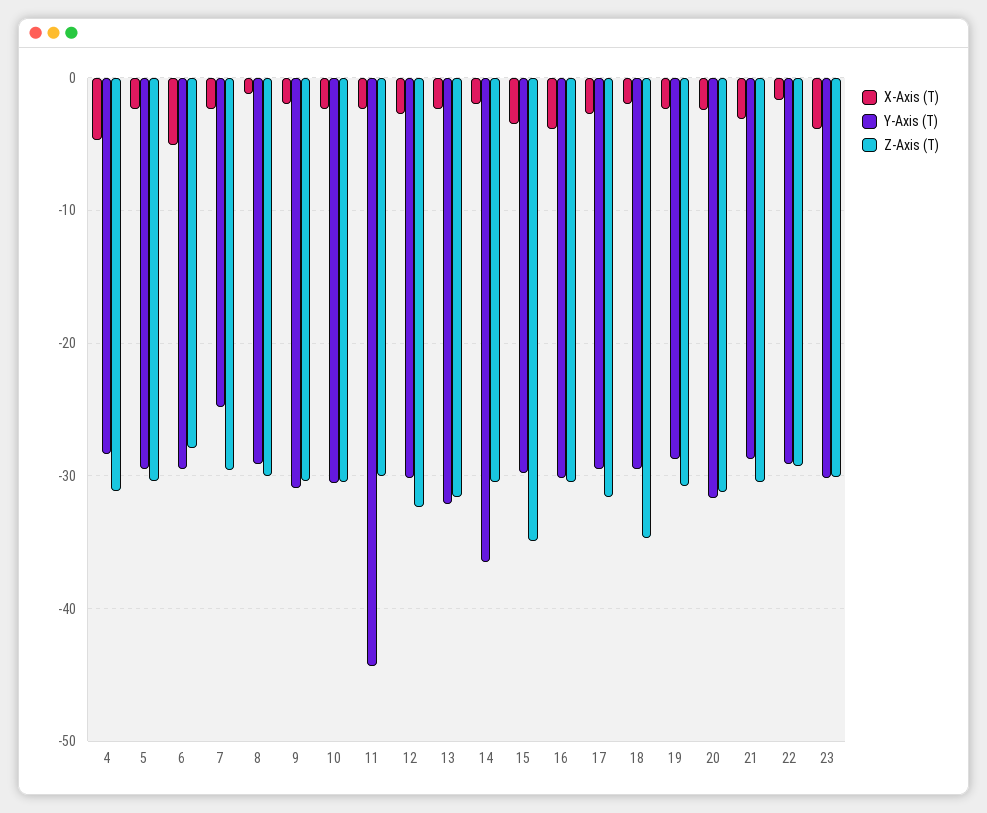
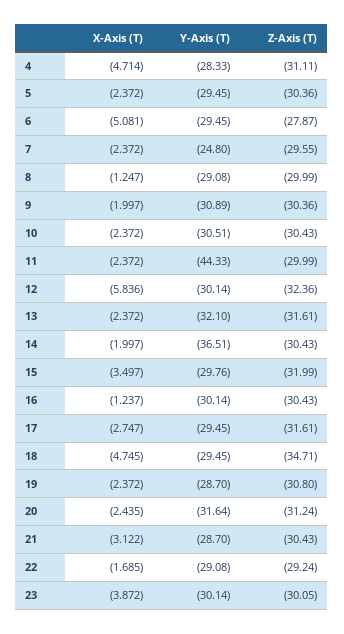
X-Axis (T), 12: -3 -> -5.836
Z-Axis (T), 15: -35 -> -31.99
X-Axis (T), 16: -4 -> -1.237
X-Axis (T), 18: -2 -> -4.745

